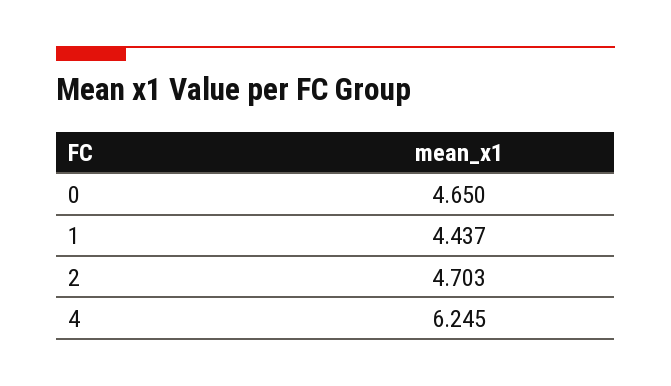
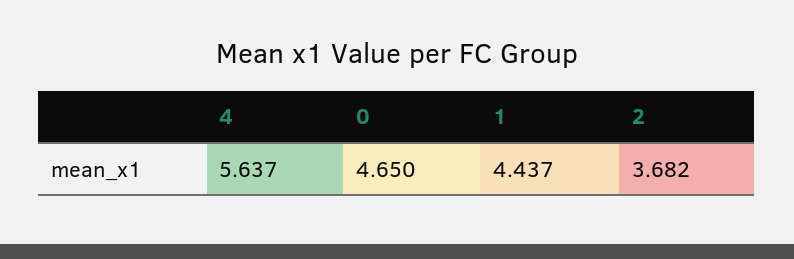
2: 4.703 -> 3.682
4: 6.245 -> 5.637

